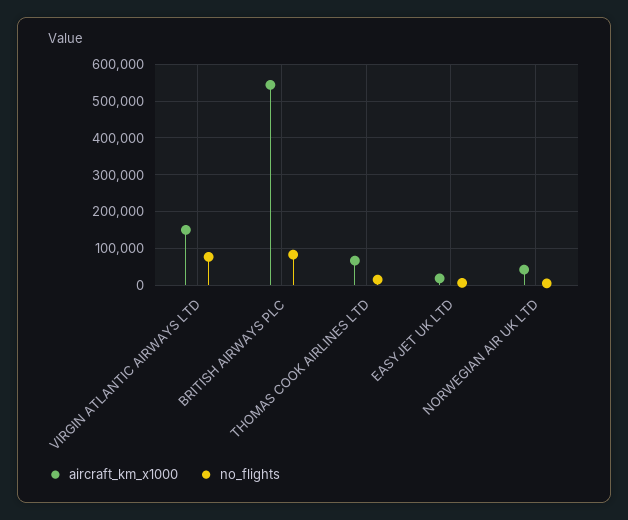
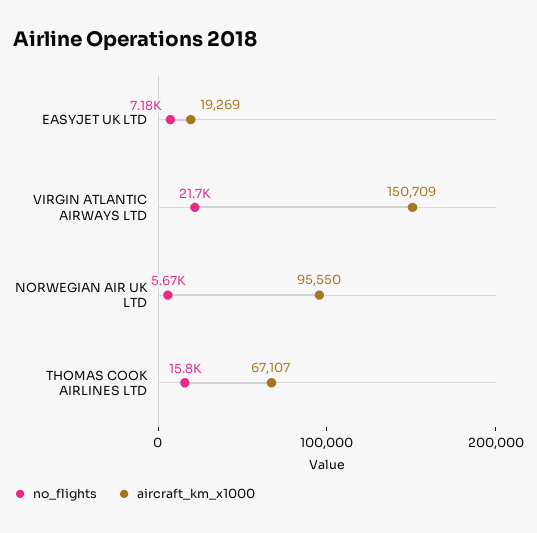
no_flights, VIRGIN ATLANTIC AIRWAYS LTD: 80000 -> 21700
aircraft_km_x1000, BRITISH AIRWAYS PLC: 540000 -> none
no_flights, BRITISH AIRWAYS PLC: 80000 -> none
aircraft_km_x1000, NORWEGIAN AIR UK LTD: 40000 -> 95550

